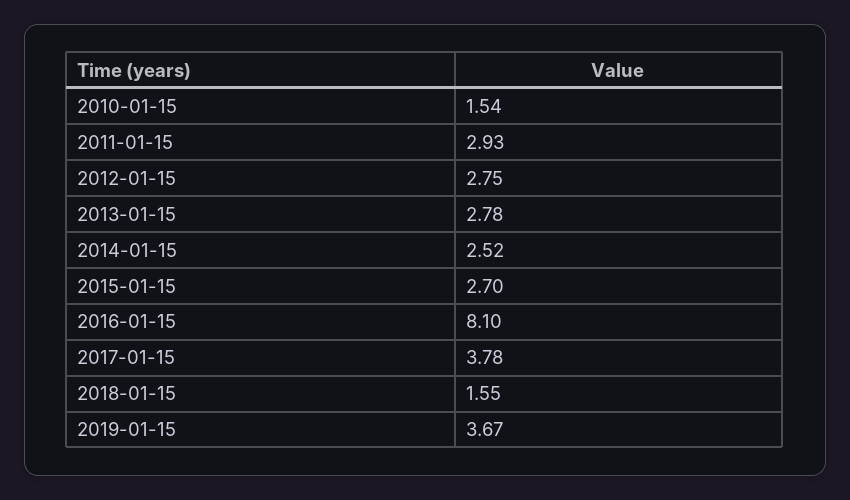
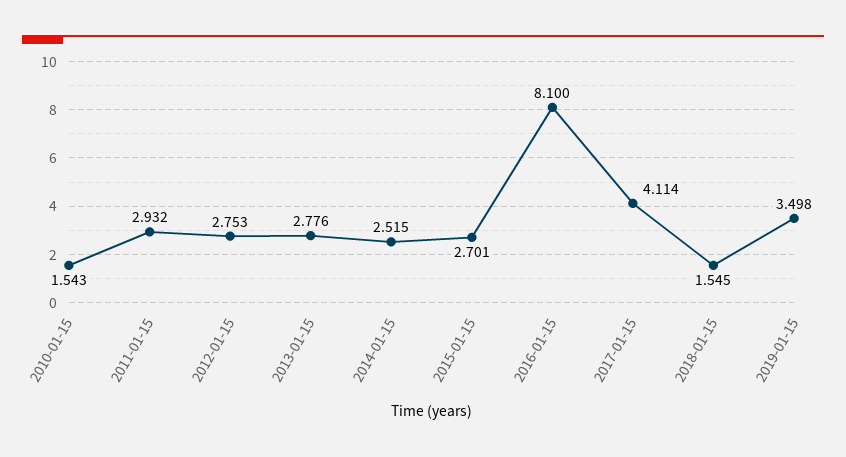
2017-01-15: 3.78 -> 4.114
2019-01-15: 3.67 -> 3.498

